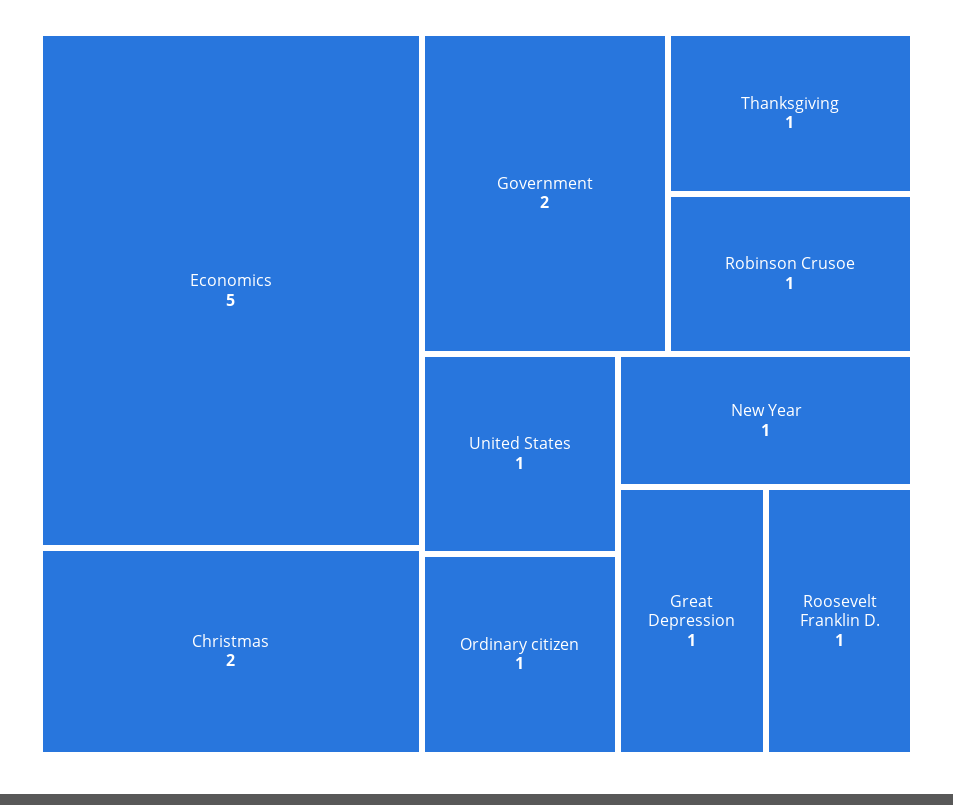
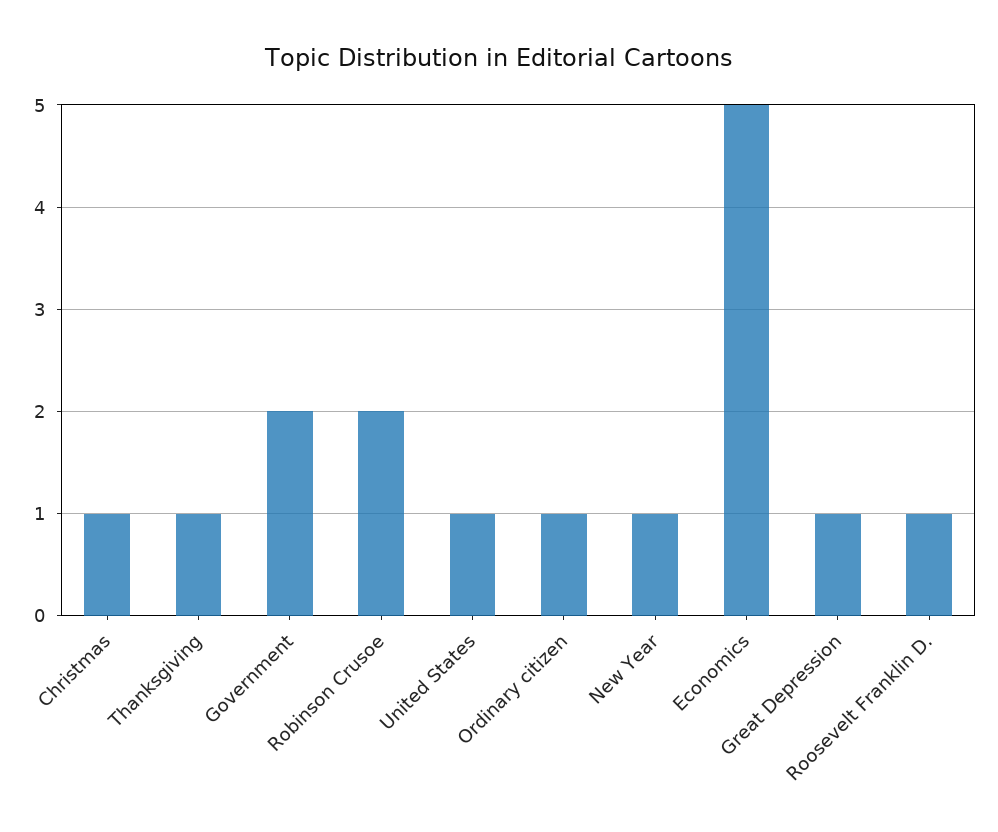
Christmas: 2 -> 1
Robinson Crusoe: 1 -> 2

